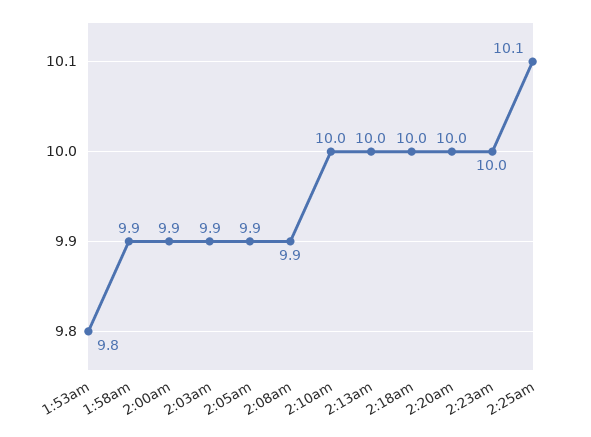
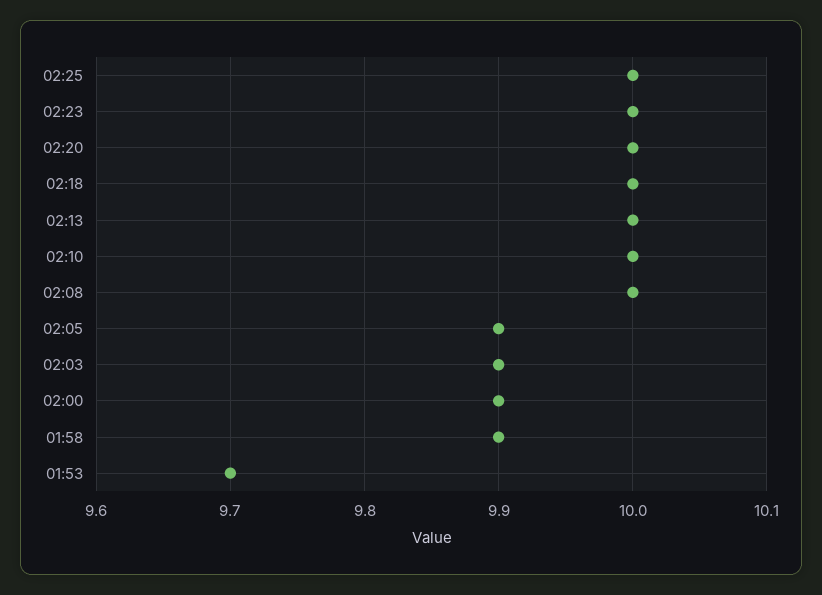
1:53am: 9.8 -> 9.7
2:08am: 9.9 -> 10
2:25am: 10.1 -> 10

